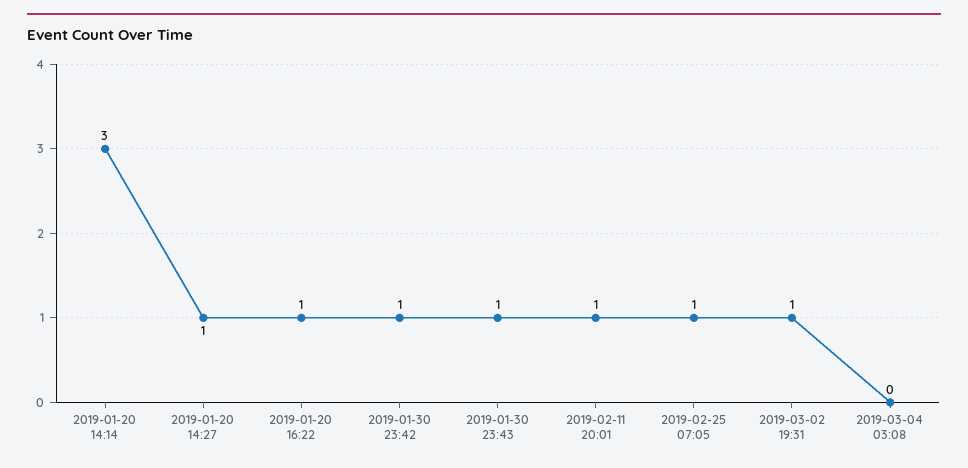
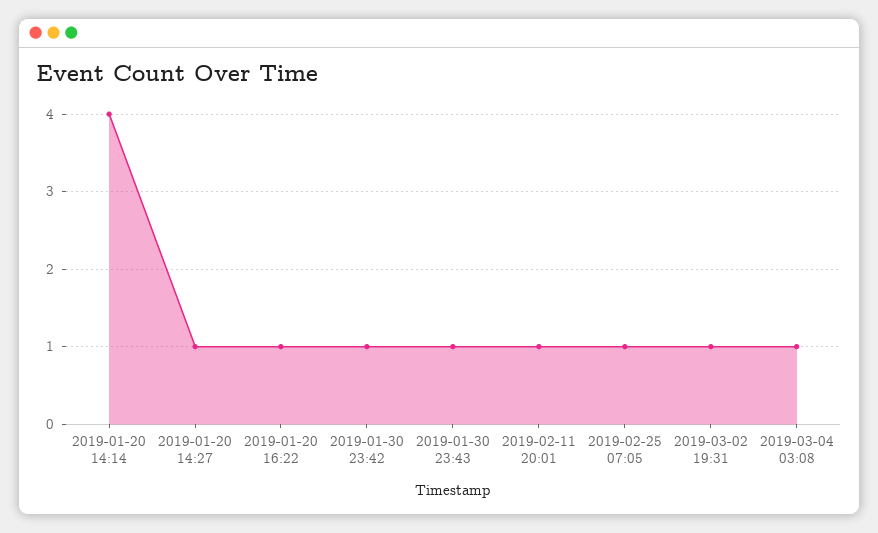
2019-01-20 14:14: 3 -> 4
2019-03-04 03:08: 0 -> 1

